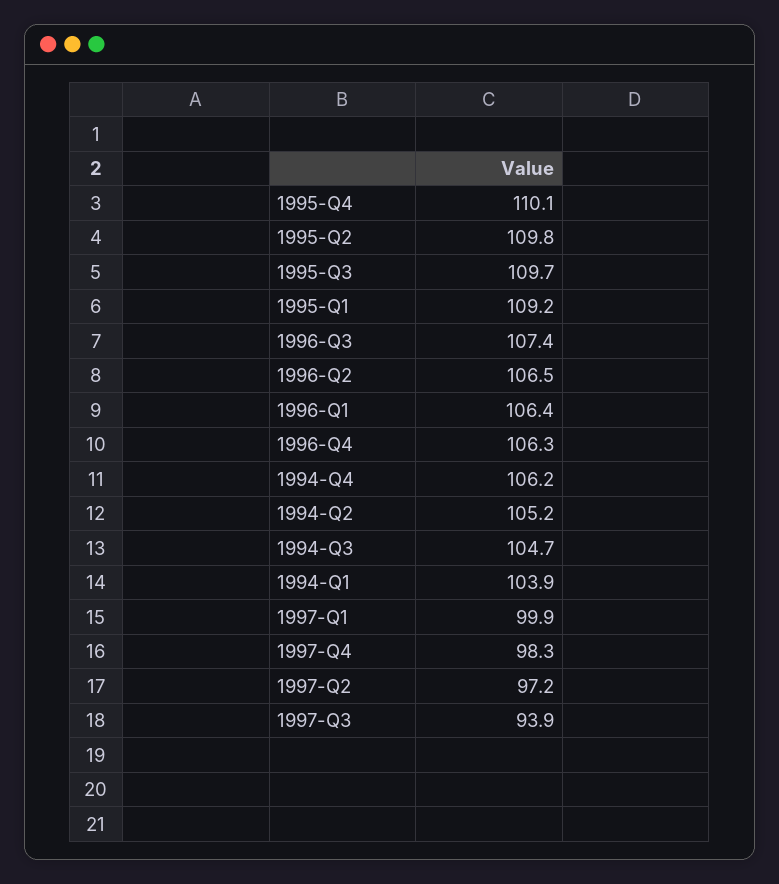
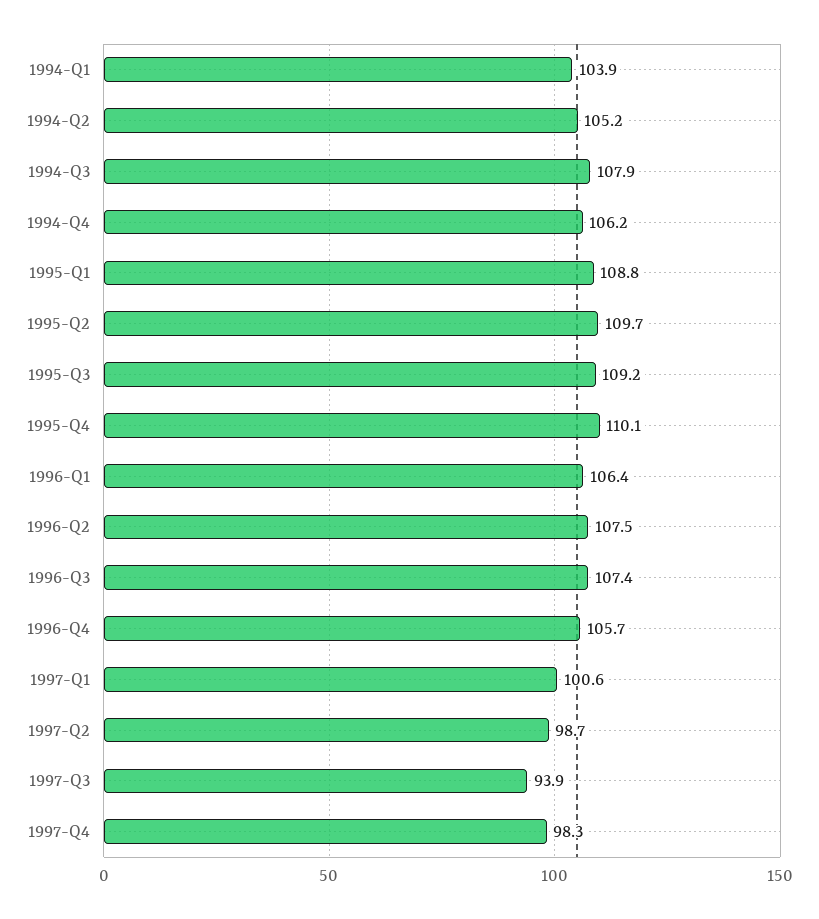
1995-Q2: 109.8 -> 109.7
1995-Q3: 109.7 -> 109.2
1995-Q1: 109.2 -> 108.8
1996-Q2: 106.5 -> 107.5
1996-Q4: 106.3 -> 105.7
1994-Q3: 104.7 -> 107.9
1997-Q1: 99.9 -> 100.6
1997-Q2: 97.2 -> 98.7

